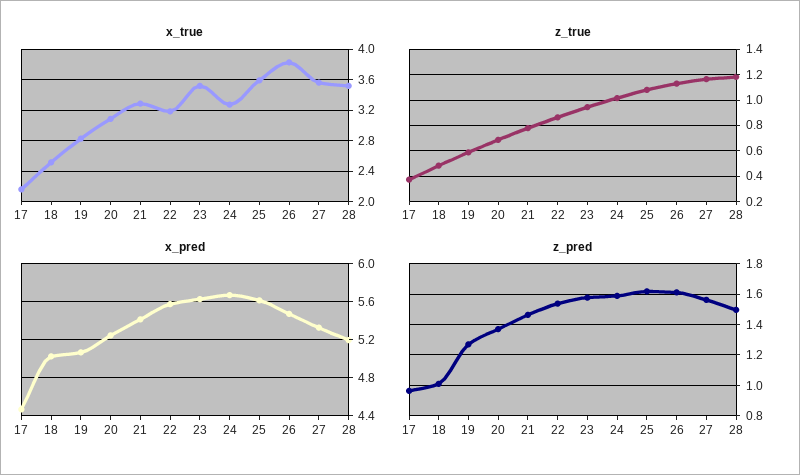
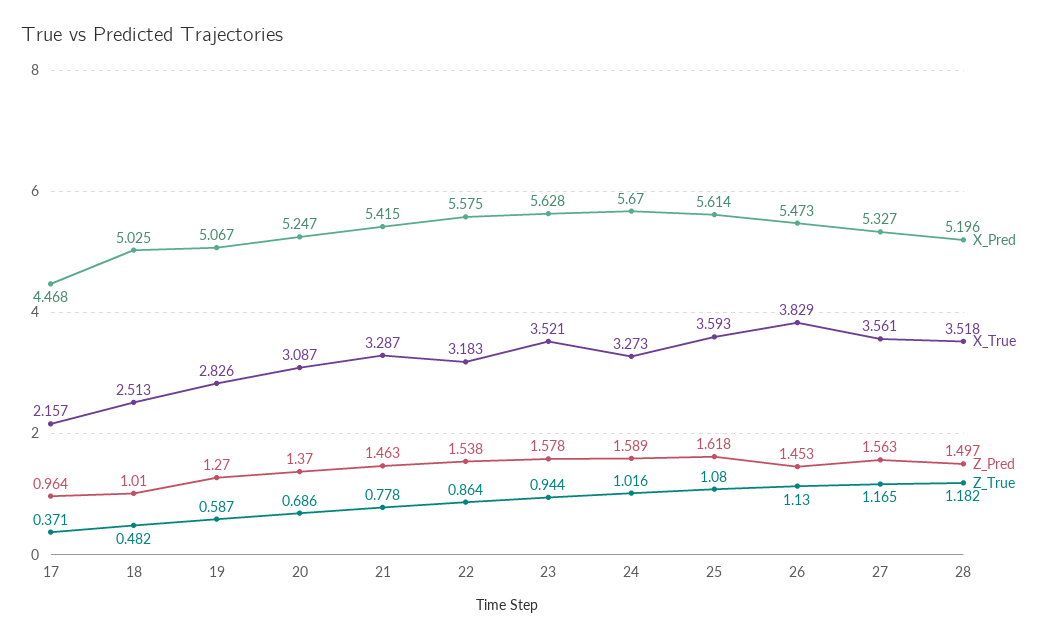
z_pred, 26: 1.6 -> 1.453

